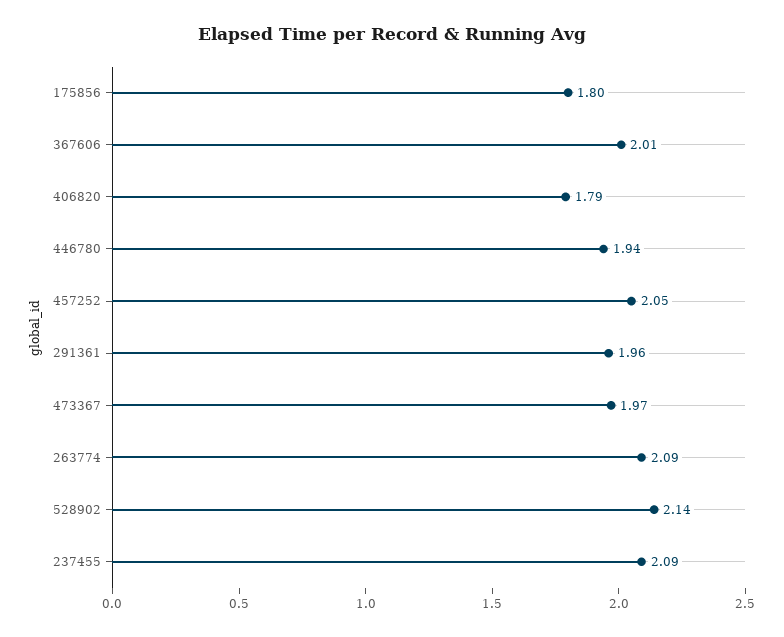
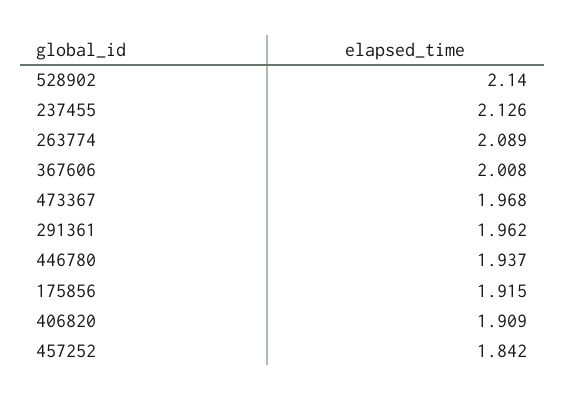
175856: 1.8 -> 1.915
406820: 1.79 -> 1.909
457252: 2.05 -> 1.842
237455: 2.09 -> 2.126

